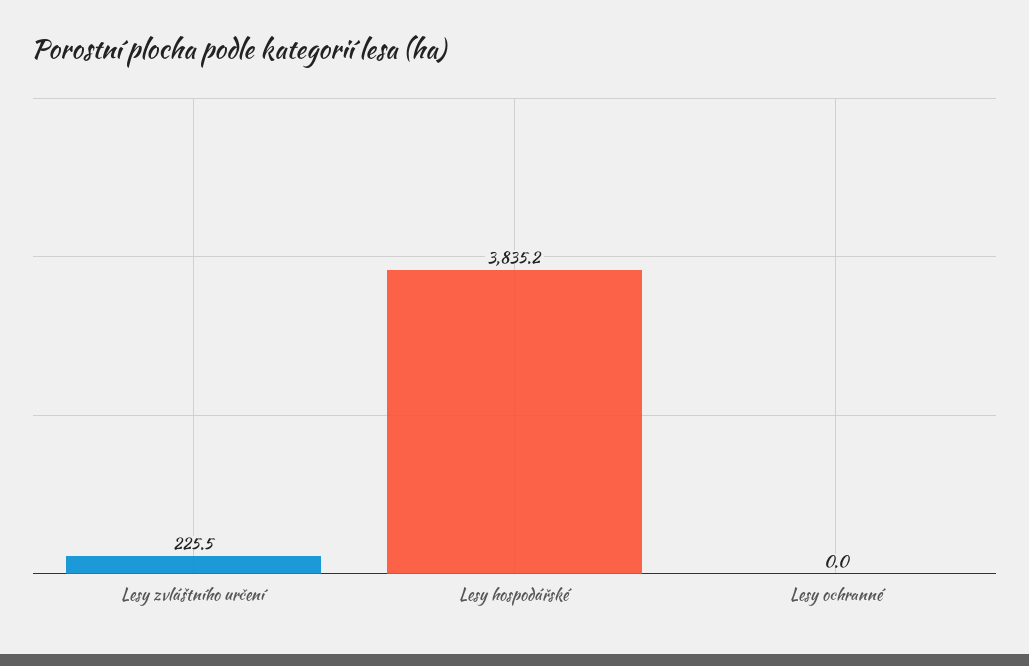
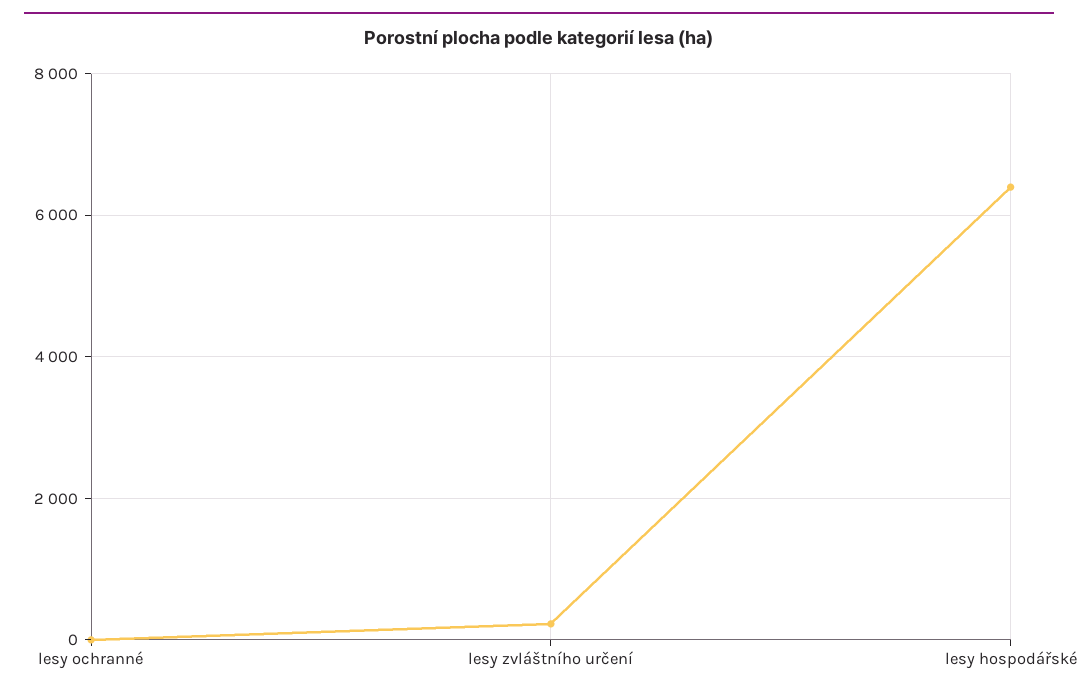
Lesy hospodářské: 3835.2 -> 6400

